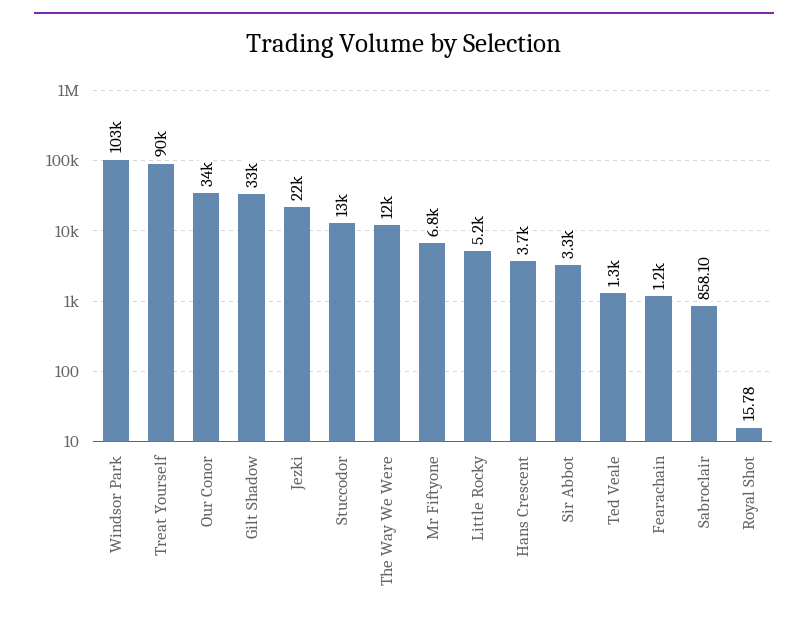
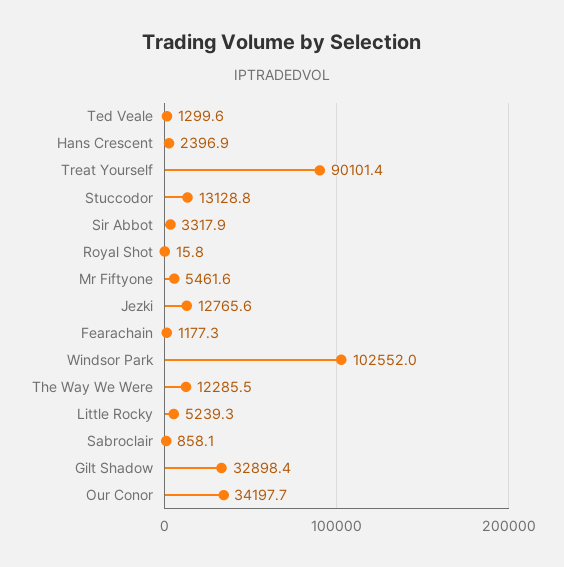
Jezki: 22000 -> 12765.6
Mr Fiftyone: 6800 -> 5461.6
Hans Crescent: 3700 -> 2396.9

